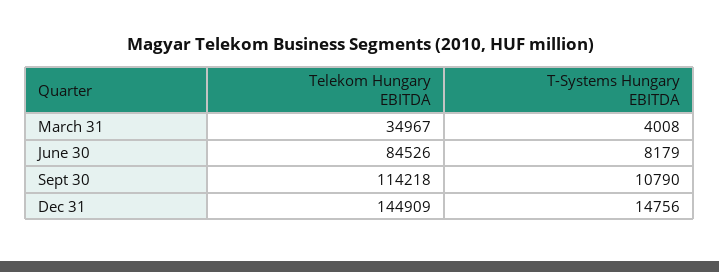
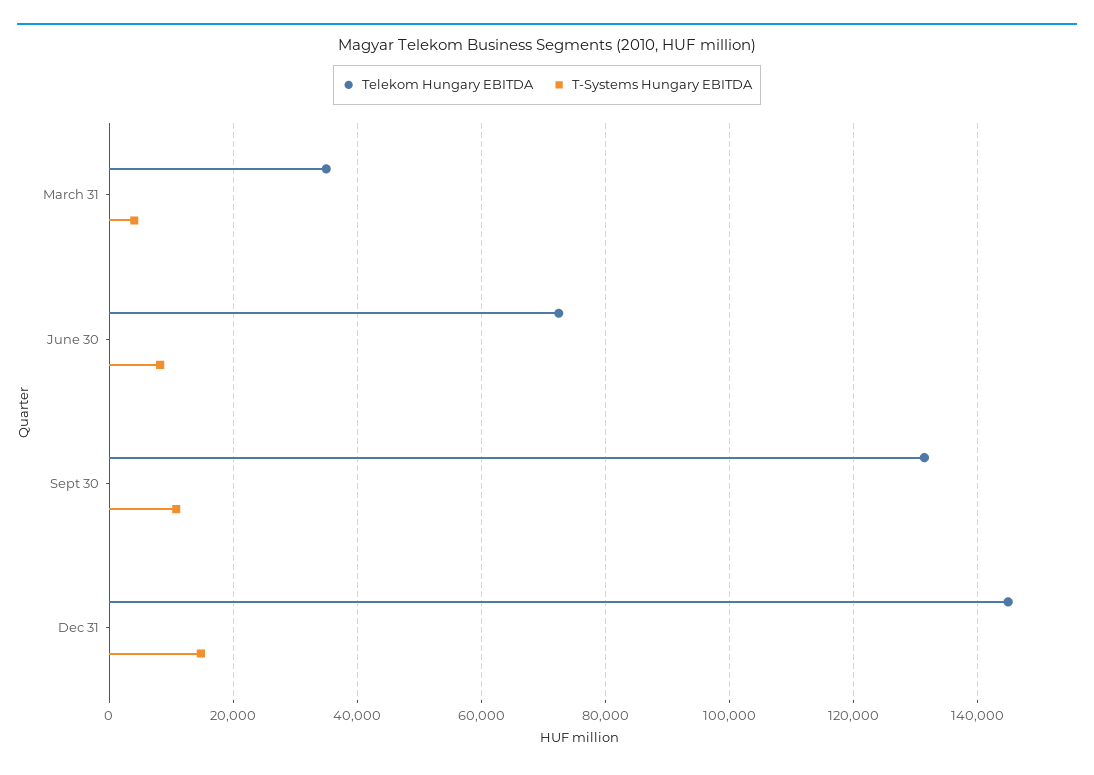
Telekom Hungary EBITDA, June 30: 84526 -> 72000
Telekom Hungary EBITDA, Sept 30: 114218 -> 132000

